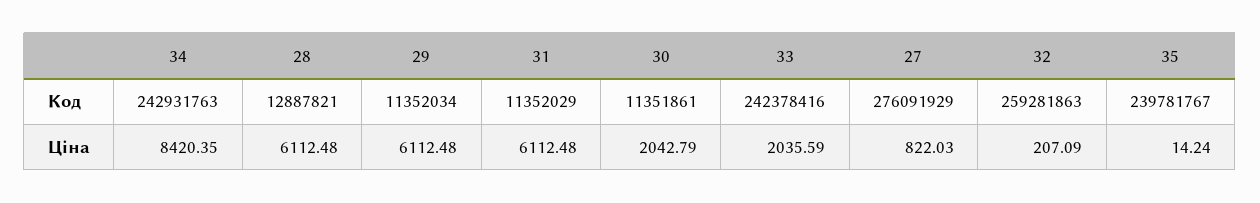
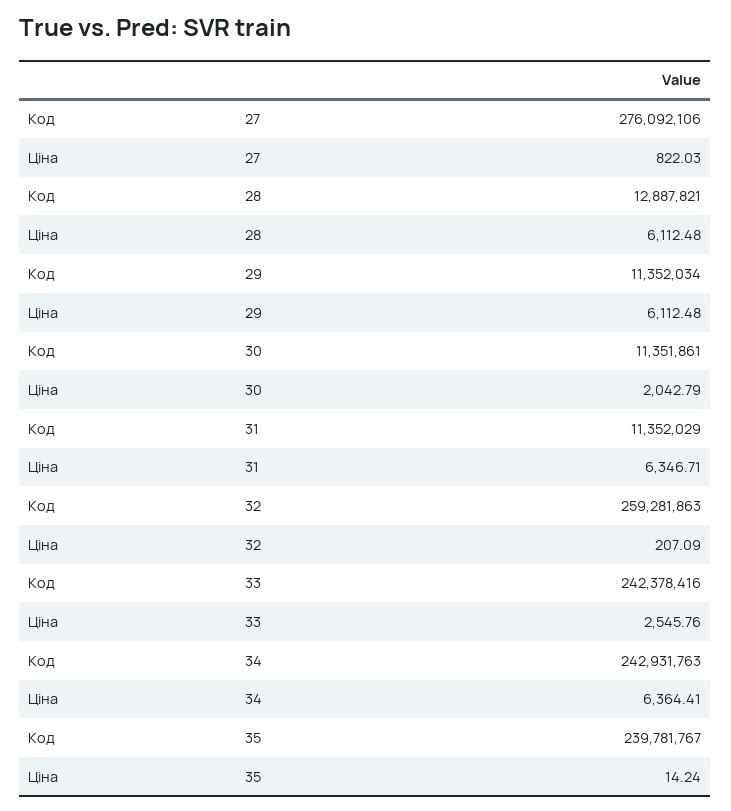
27, Код: 276091929 -> 276092106
34, Ціна: 8420.35 -> 6364.41
31, Ціна: 6112.48 -> 6346.71
33, Ціна: 2035.59 -> 2545.76

